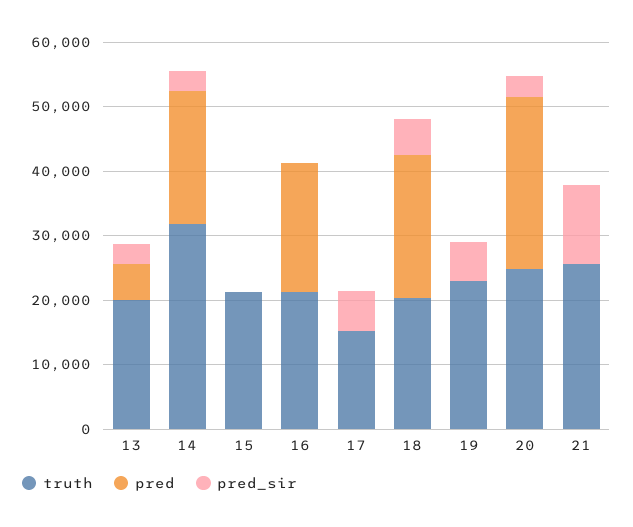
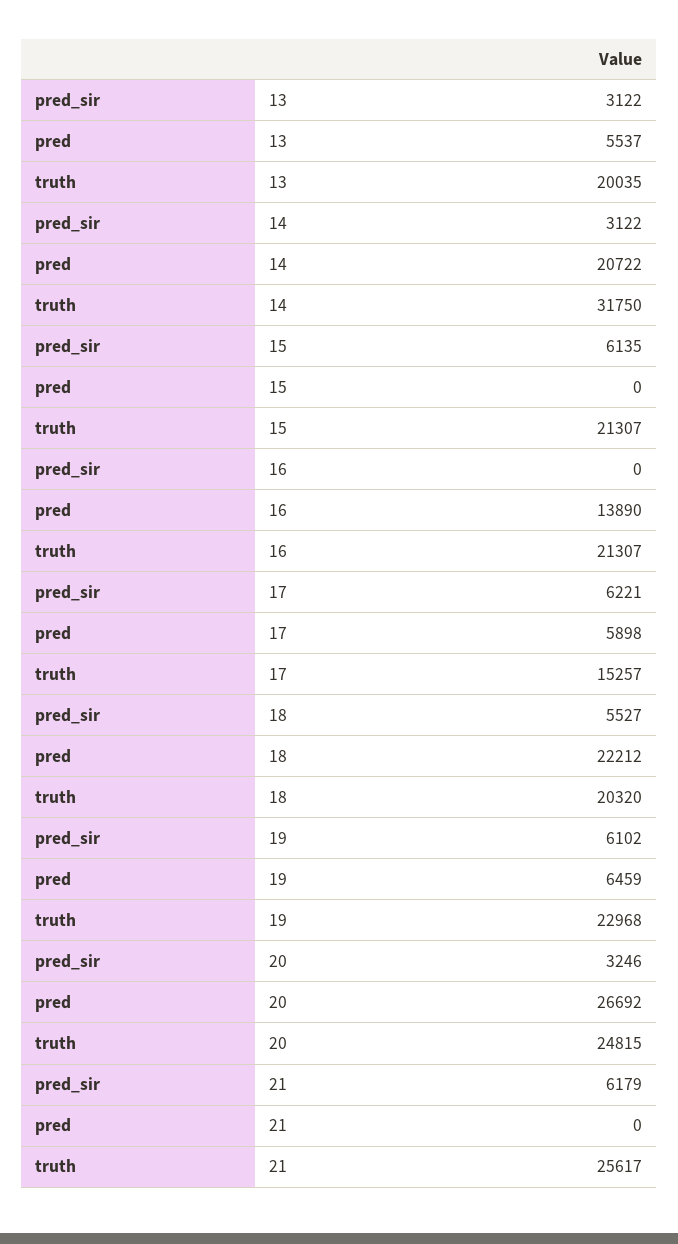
pred_sir, 15: 0 -> 6135
pred, 16: 20000 -> 13890
pred, 17: 0 -> 5898
pred, 19: 0 -> 6459
pred_sir, 21: 12000 -> 6179

